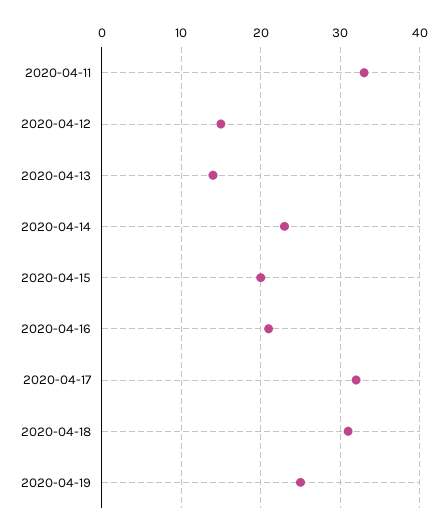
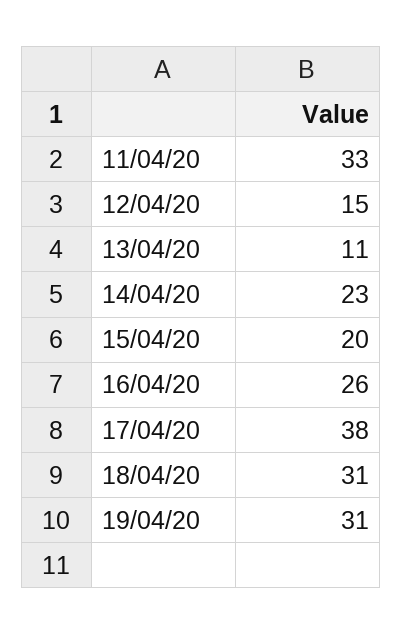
2020-04-13: 14 -> 11
2020-04-16: 21 -> 26
2020-04-17: 32 -> 38
2020-04-19: 25 -> 31

